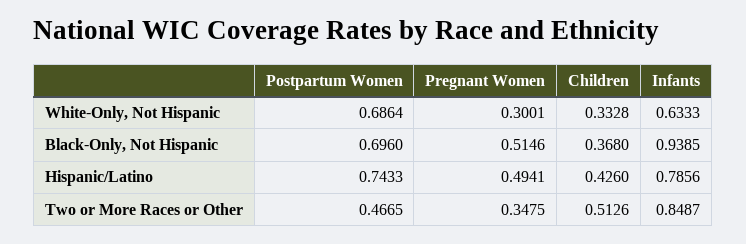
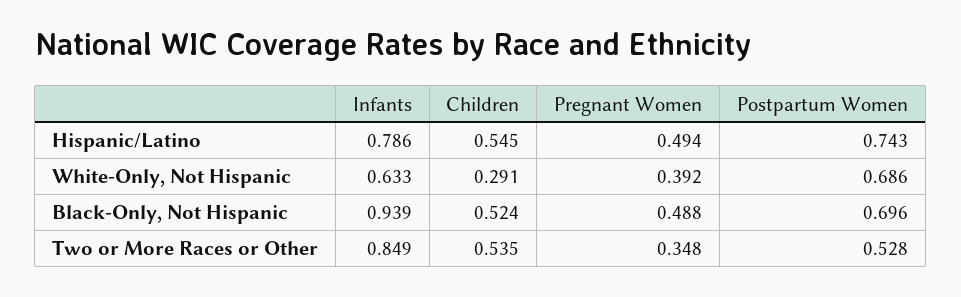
Pregnant Women, White-Only, Not Hispanic: 0.3001 -> 0.392
Children, White-Only, Not Hispanic: 0.3328 -> 0.291
Pregnant Women, Black-Only, Not Hispanic: 0.5146 -> 0.488
Children, Black-Only, Not Hispanic: 0.368 -> 0.524
Children, Hispanic/Latino: 0.426 -> 0.545
Postpartum Women, Two or More Races or Other: 0.4665 -> 0.528
Children, Two or More Races or Other: 0.5126 -> 0.535

